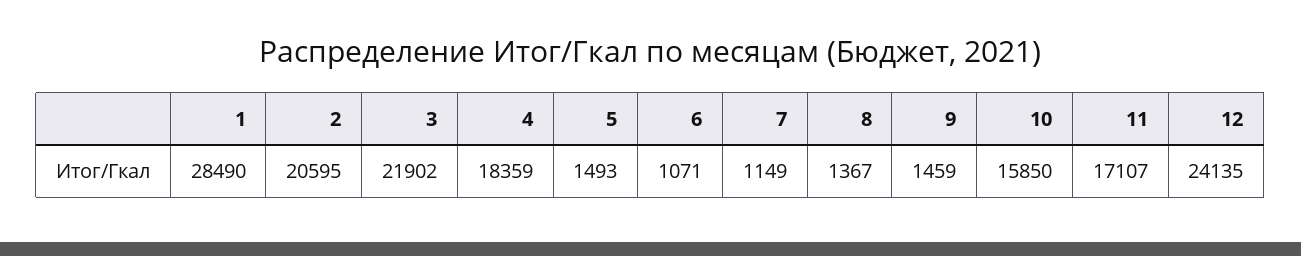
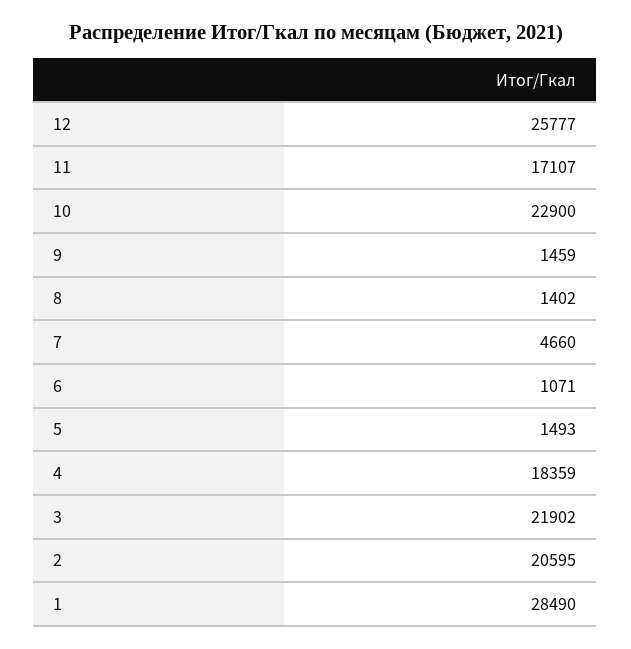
7: 1149 -> 4660
8: 1367 -> 1402
10: 15850 -> 22900
12: 24135 -> 25777

